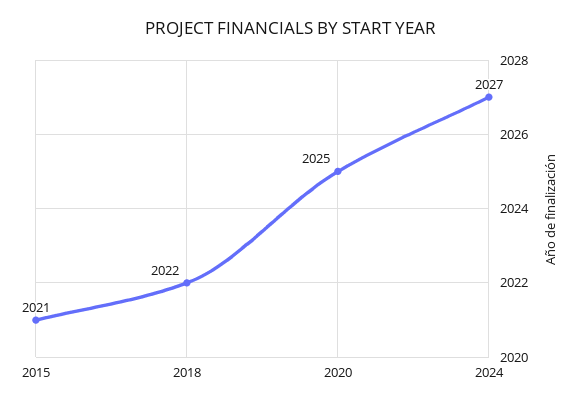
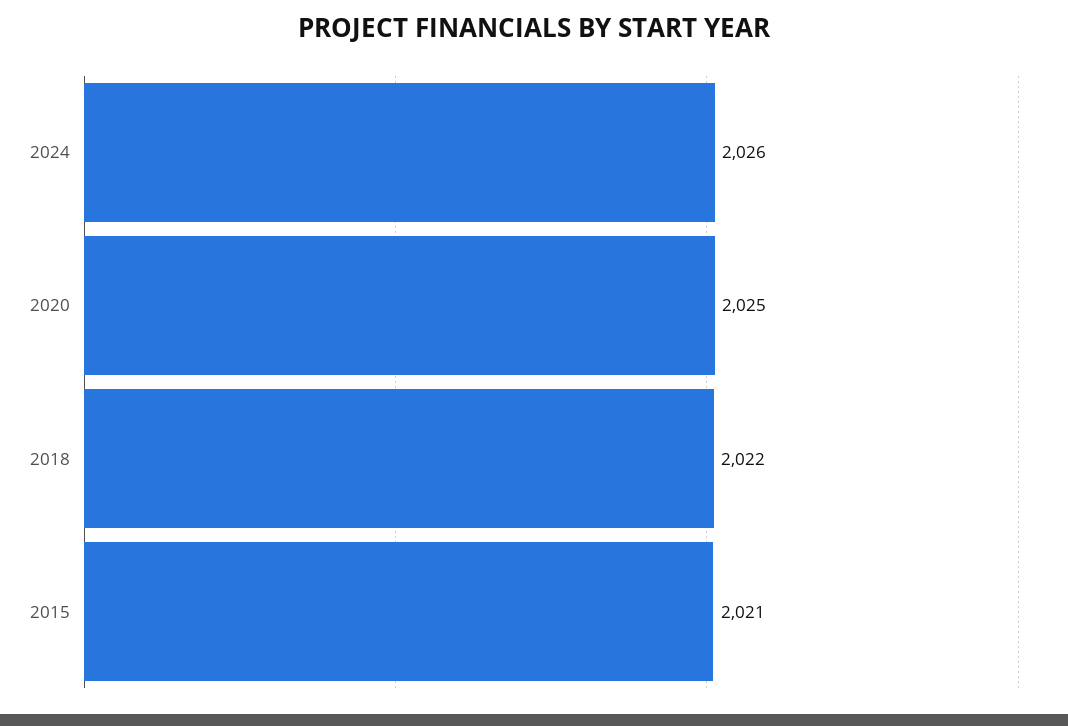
2024: 2027 -> 2026

